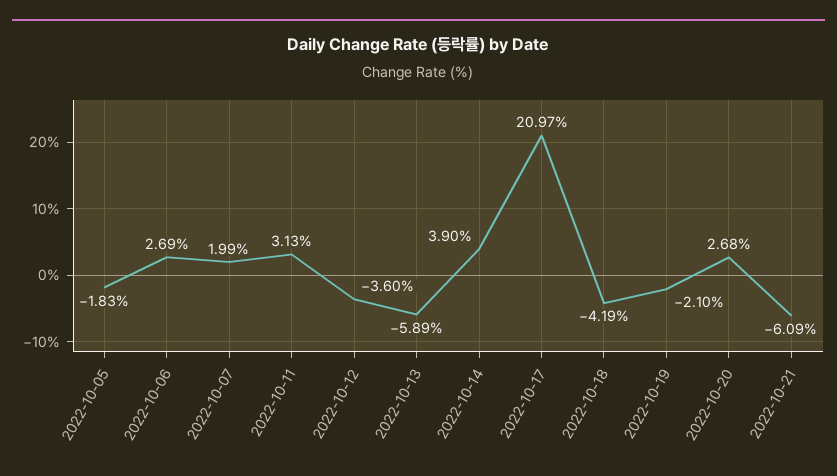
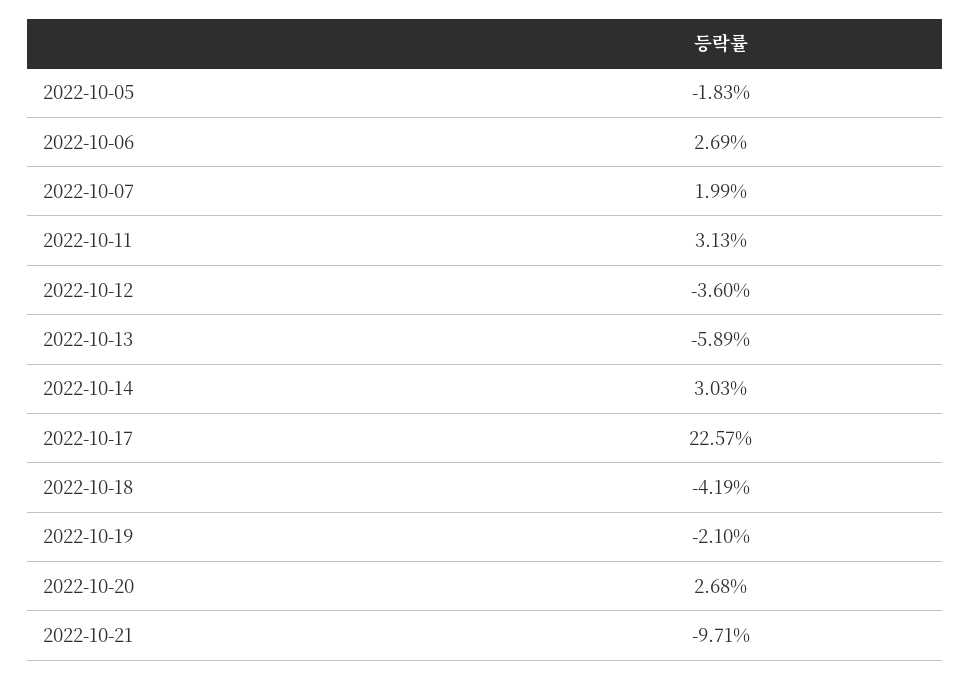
2022-10-14: 3.9 -> 3.03
2022-10-17: 20.97 -> 22.57
2022-10-21: -6.09 -> -9.71

